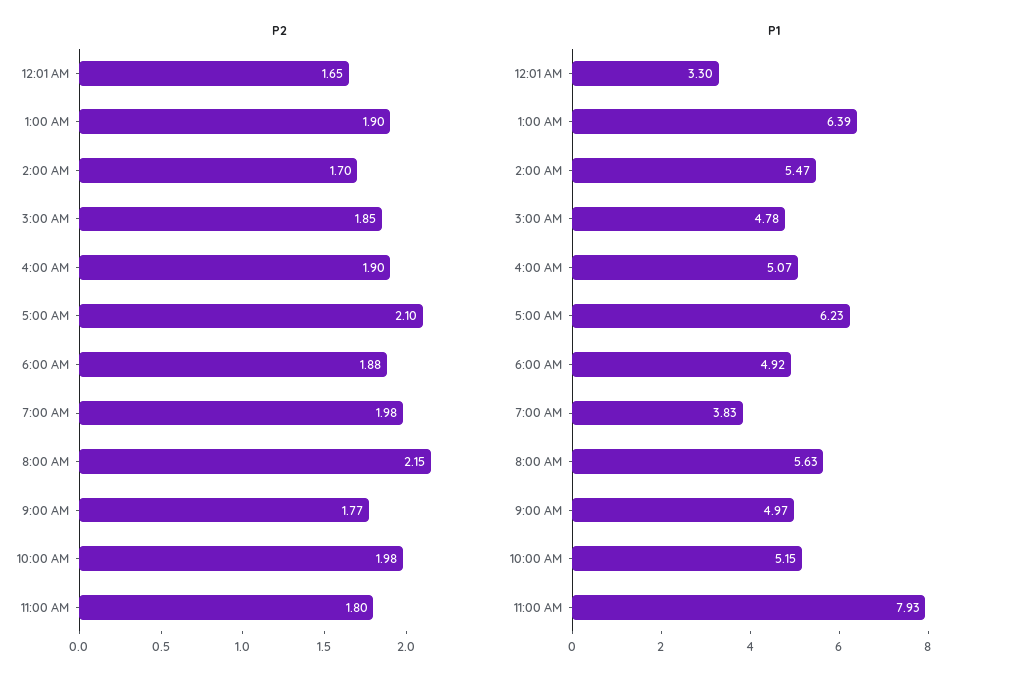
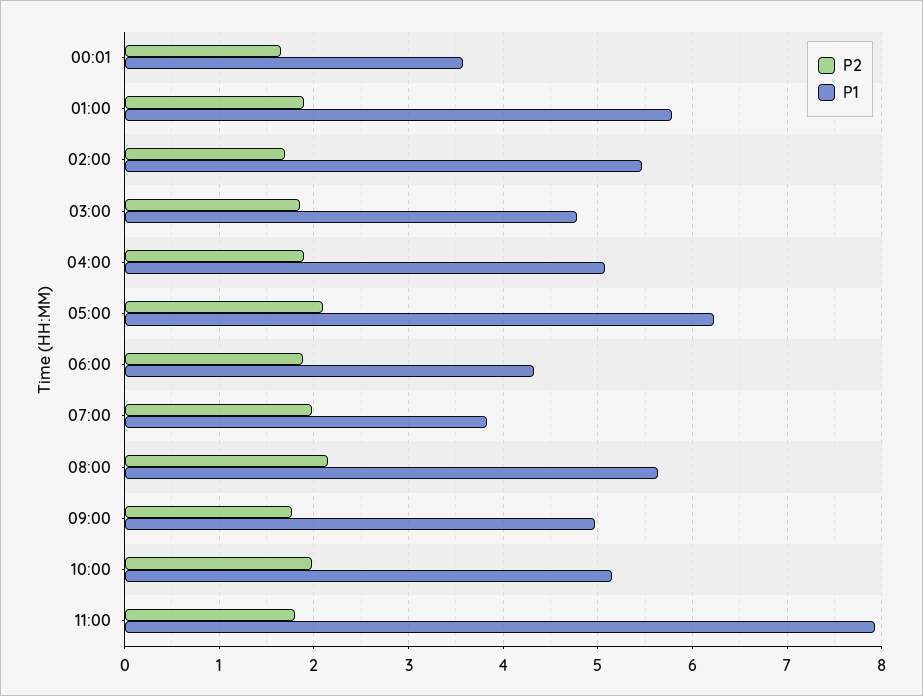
P1, 12:01 AM: 3.3 -> 3.6
P1, 1:00 AM: 6.39 -> 5.8
P1, 6:00 AM: 4.92 -> 4.3

